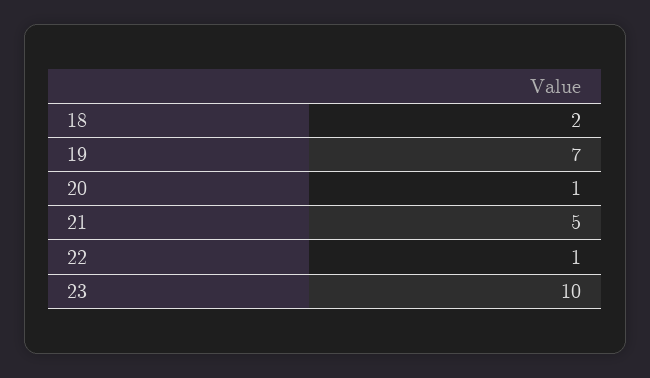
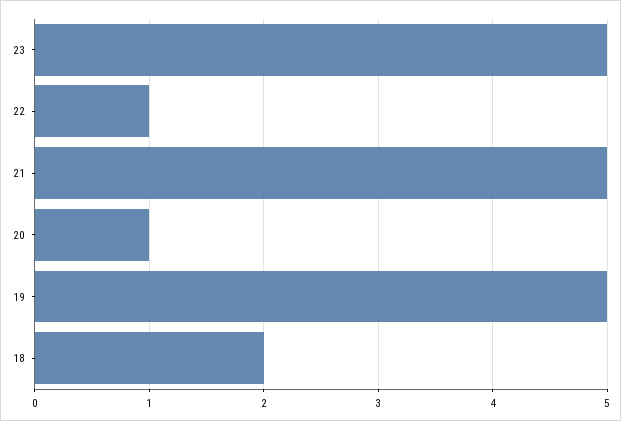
19: 7 -> 5
23: 10 -> 5

